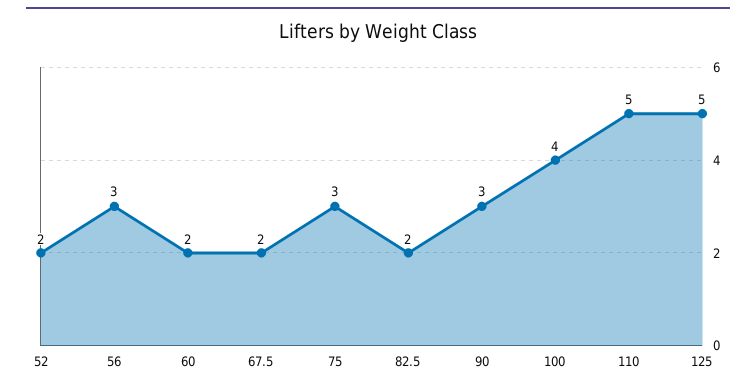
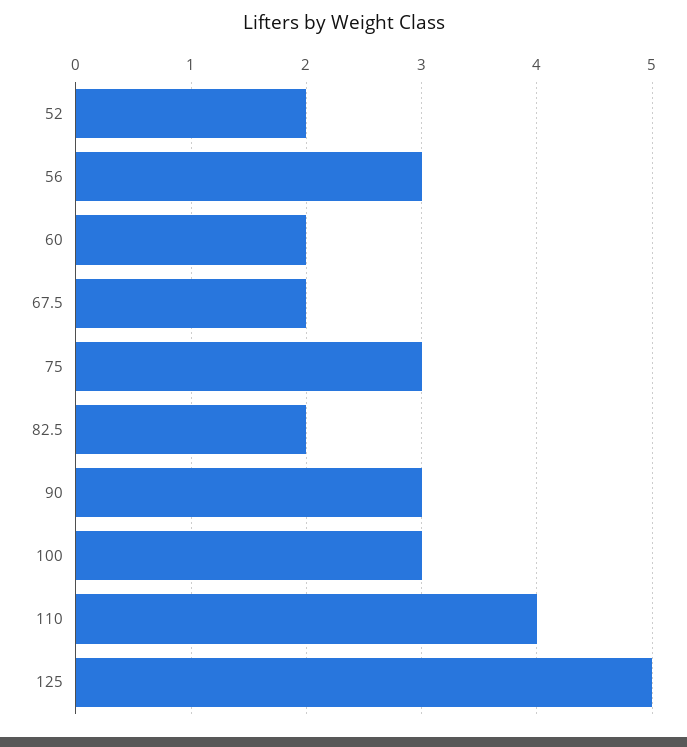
100: 4 -> 3
110: 5 -> 4

